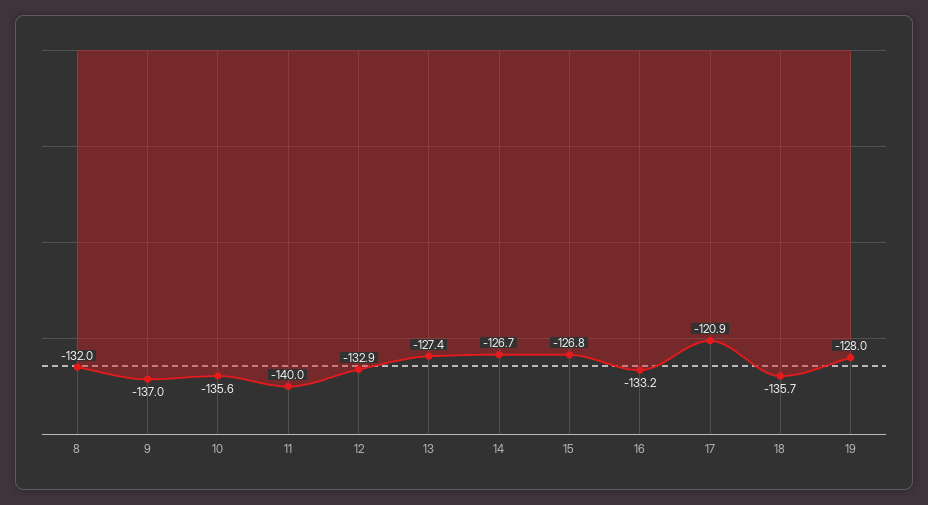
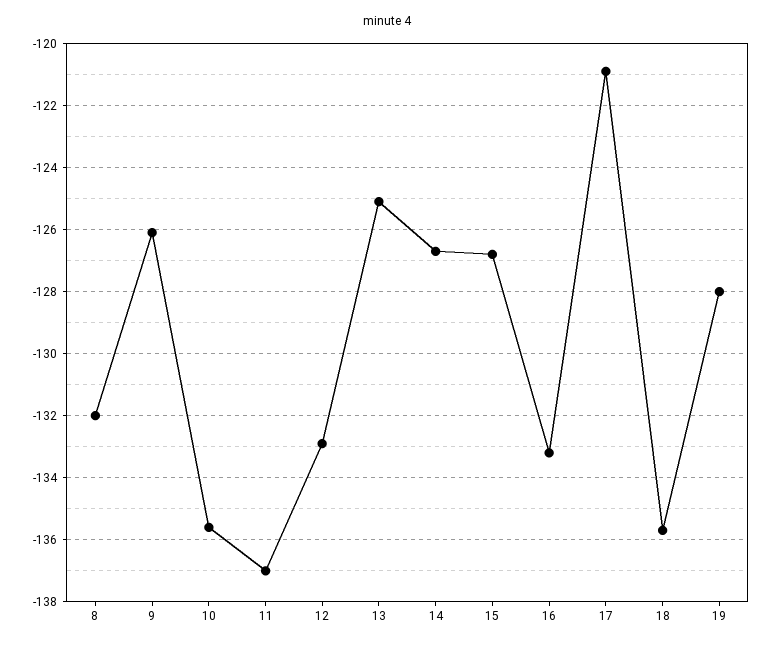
9: -137 -> -126
11: -140 -> -137
13: -127.4 -> -125

